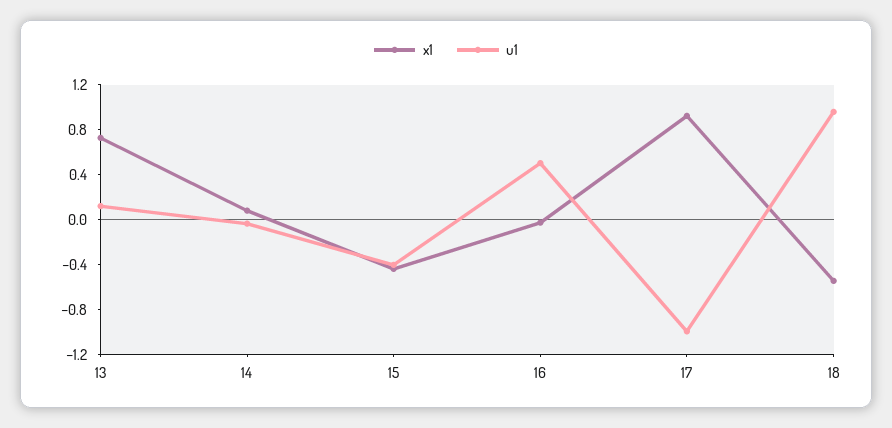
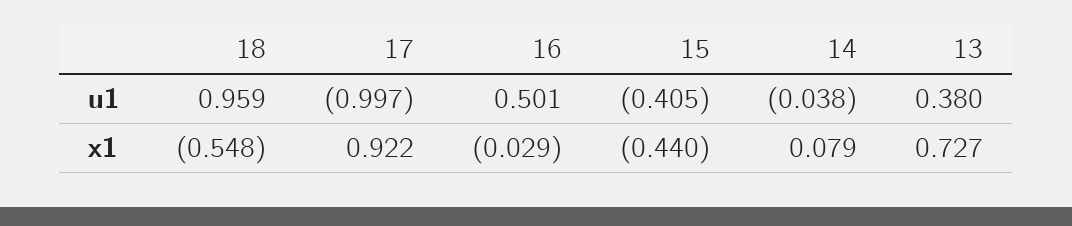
u1, 13: 0.1 -> 0.38

